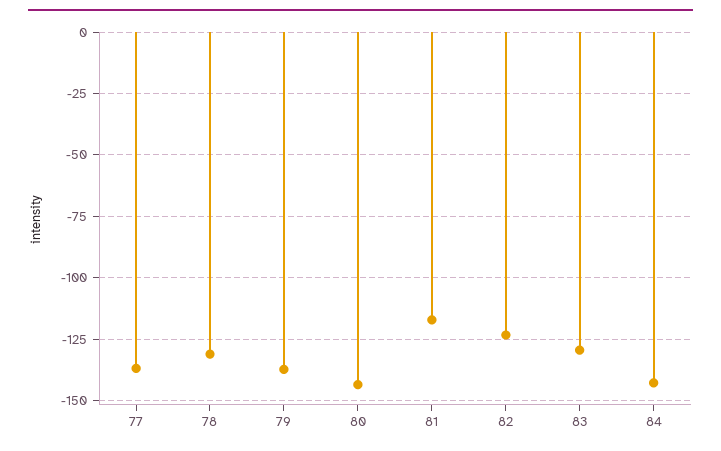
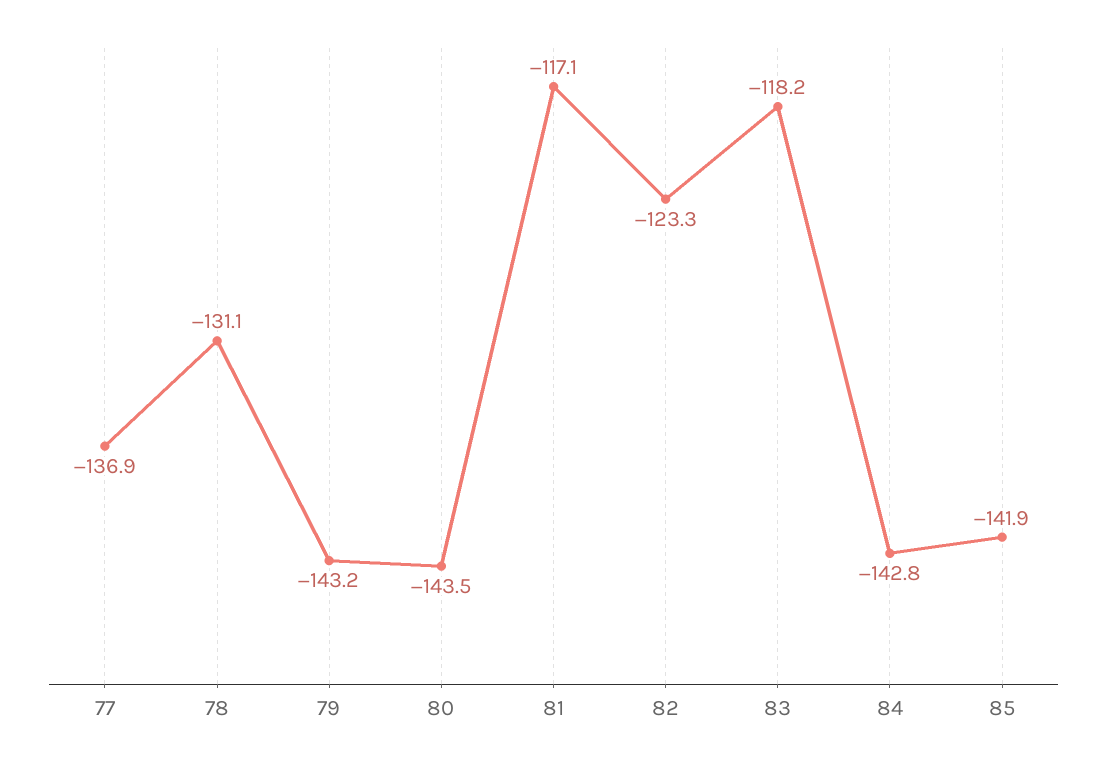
79: -137.5 -> -143.2
83: -130 -> -118.2
85: none -> -141.9

